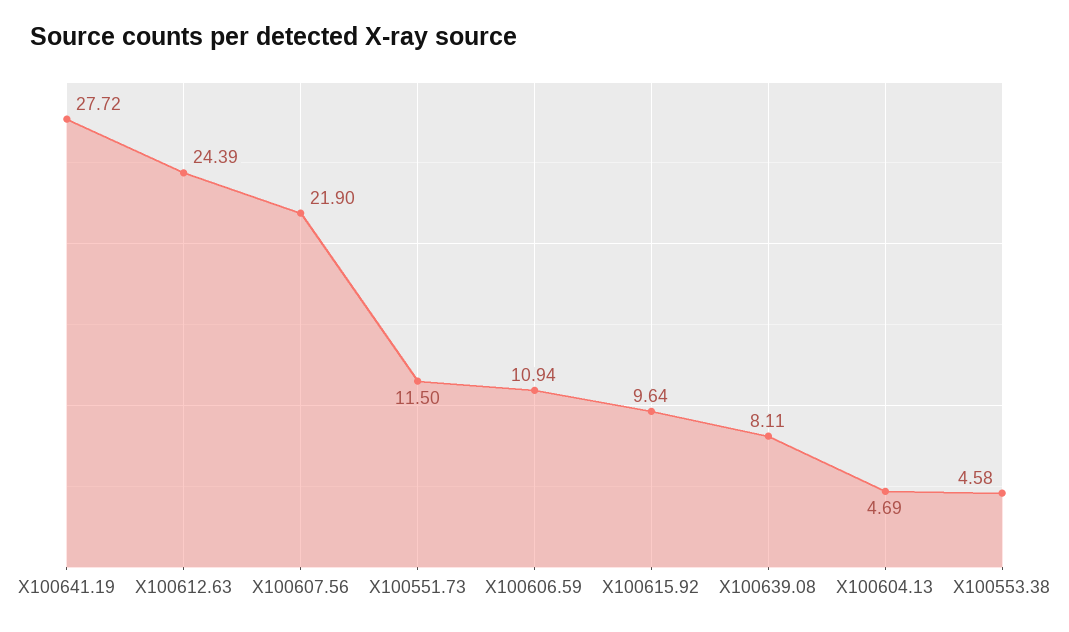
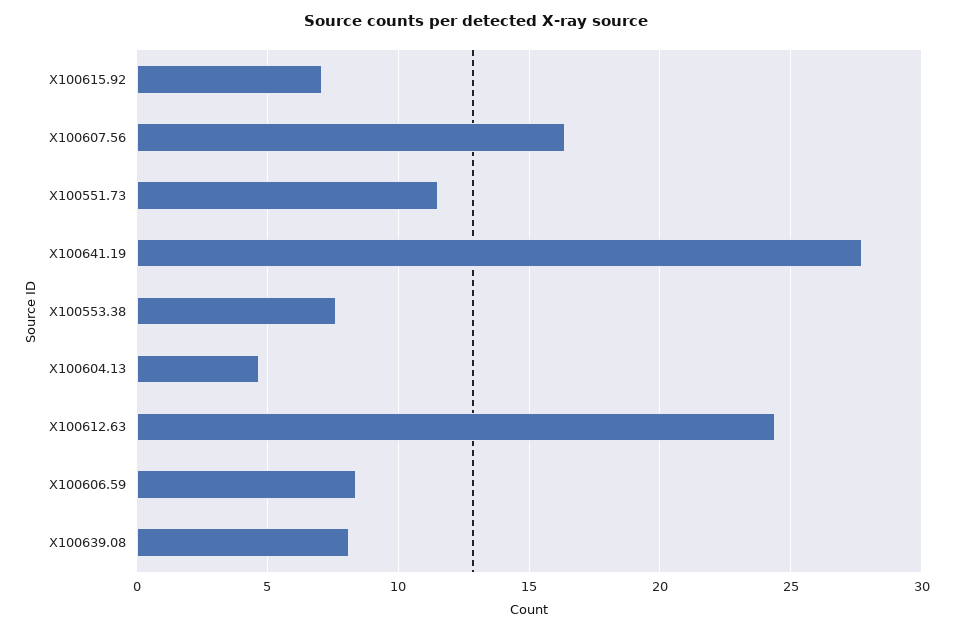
X100607.56: 21.9 -> 16.5
X100606.59: 10.94 -> 8.5
X100615.92: 9.64 -> 7
X100553.38: 4.58 -> 7.5

